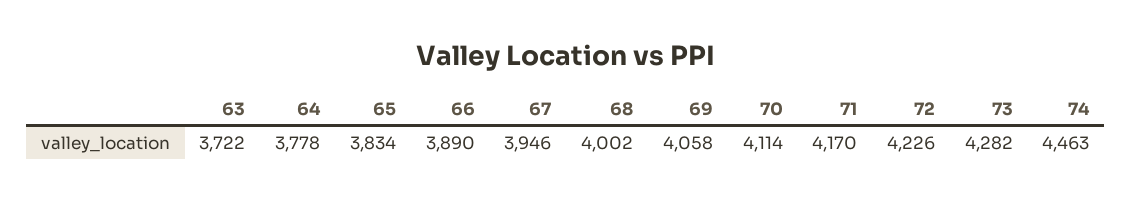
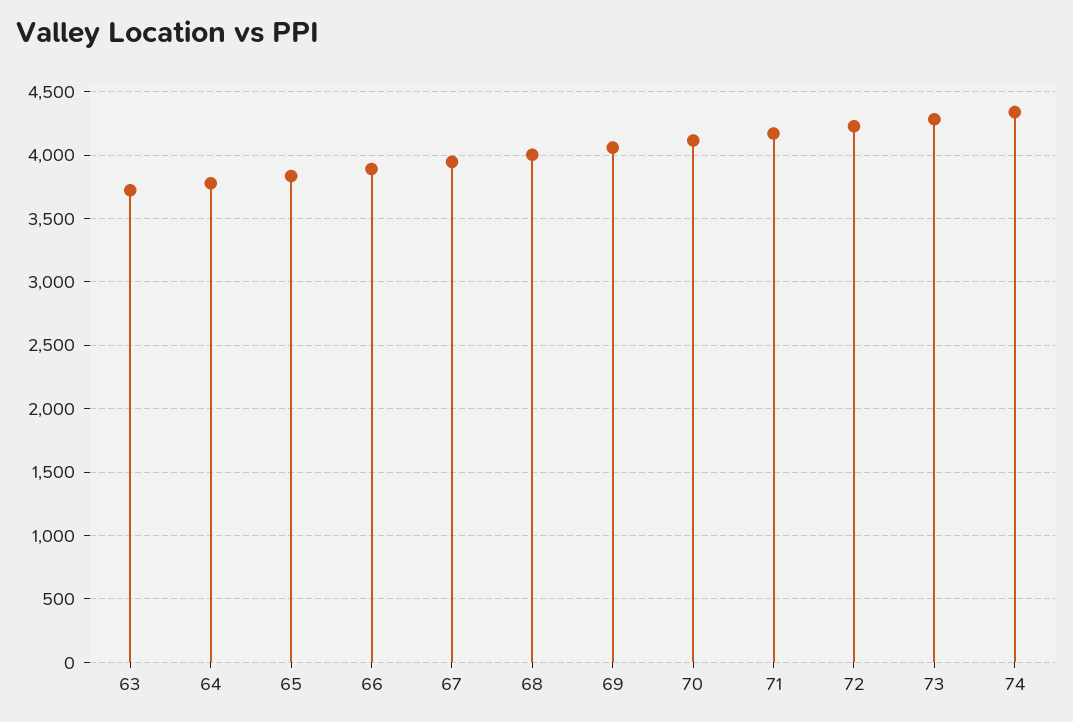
74: 4463 -> 4350

